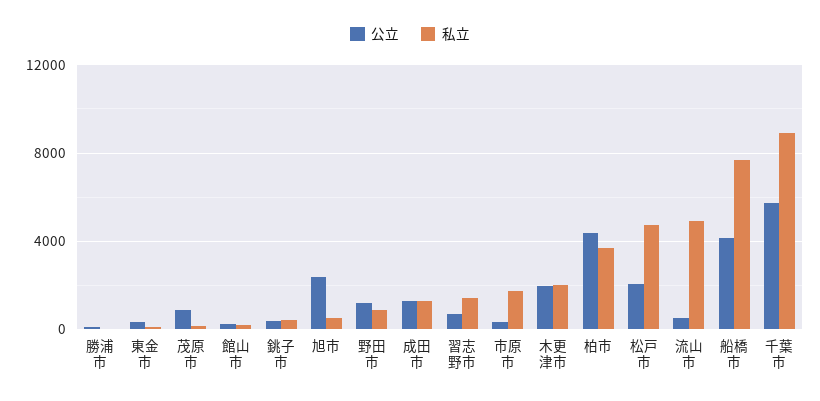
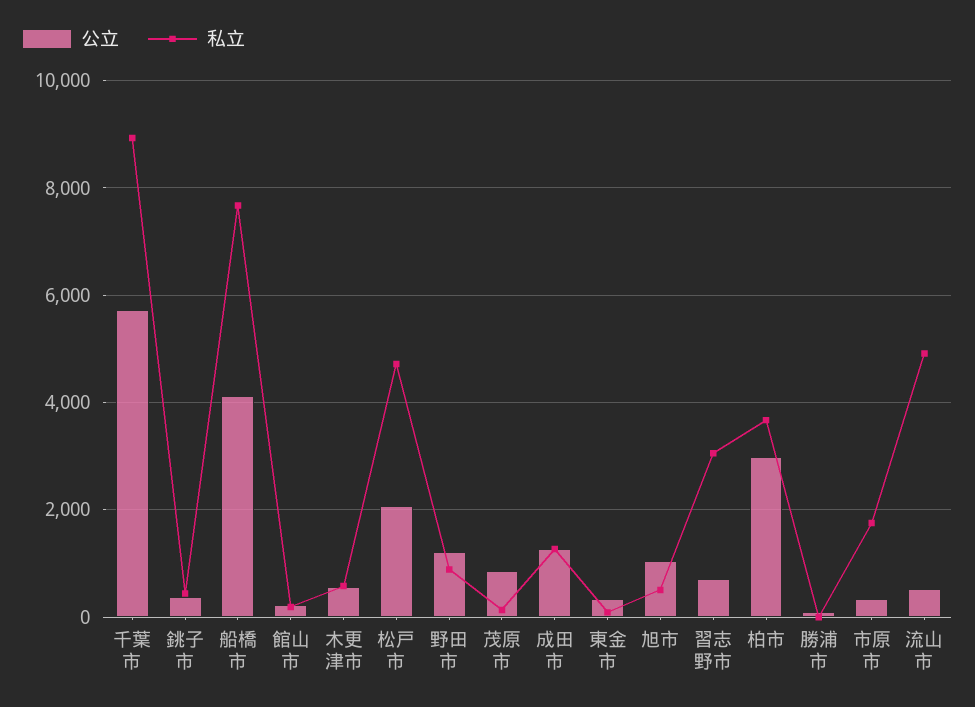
公立, 旭市: 2500 -> 1000
私立, 習志野市: 1500 -> 3000
公立, 木更津市: 2000 -> 600
私立, 木更津市: 2000 -> 600
公立, 柏市: 4500 -> 3000

